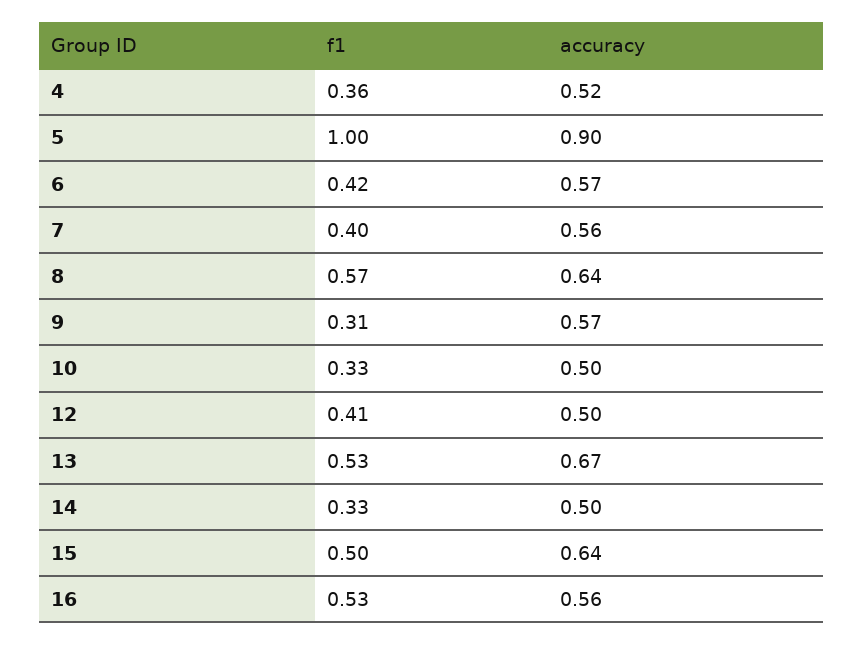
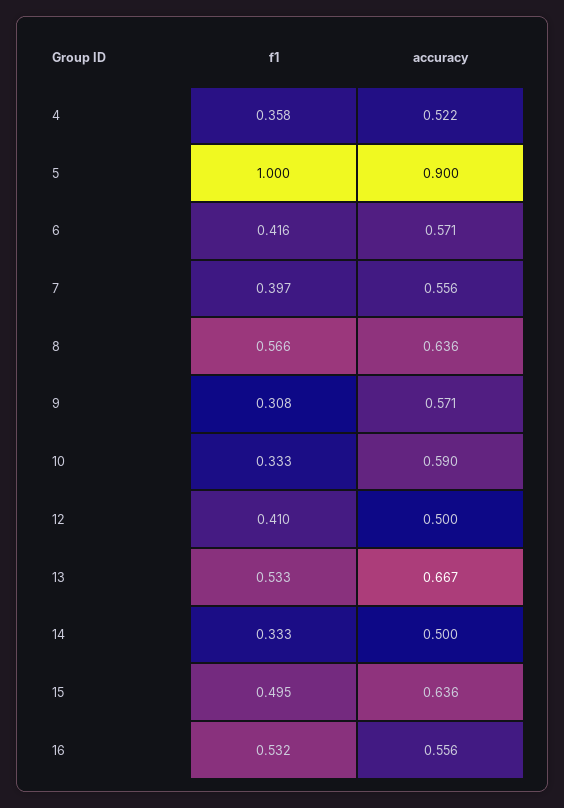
accuracy, 10: 0.5 -> 0.59

